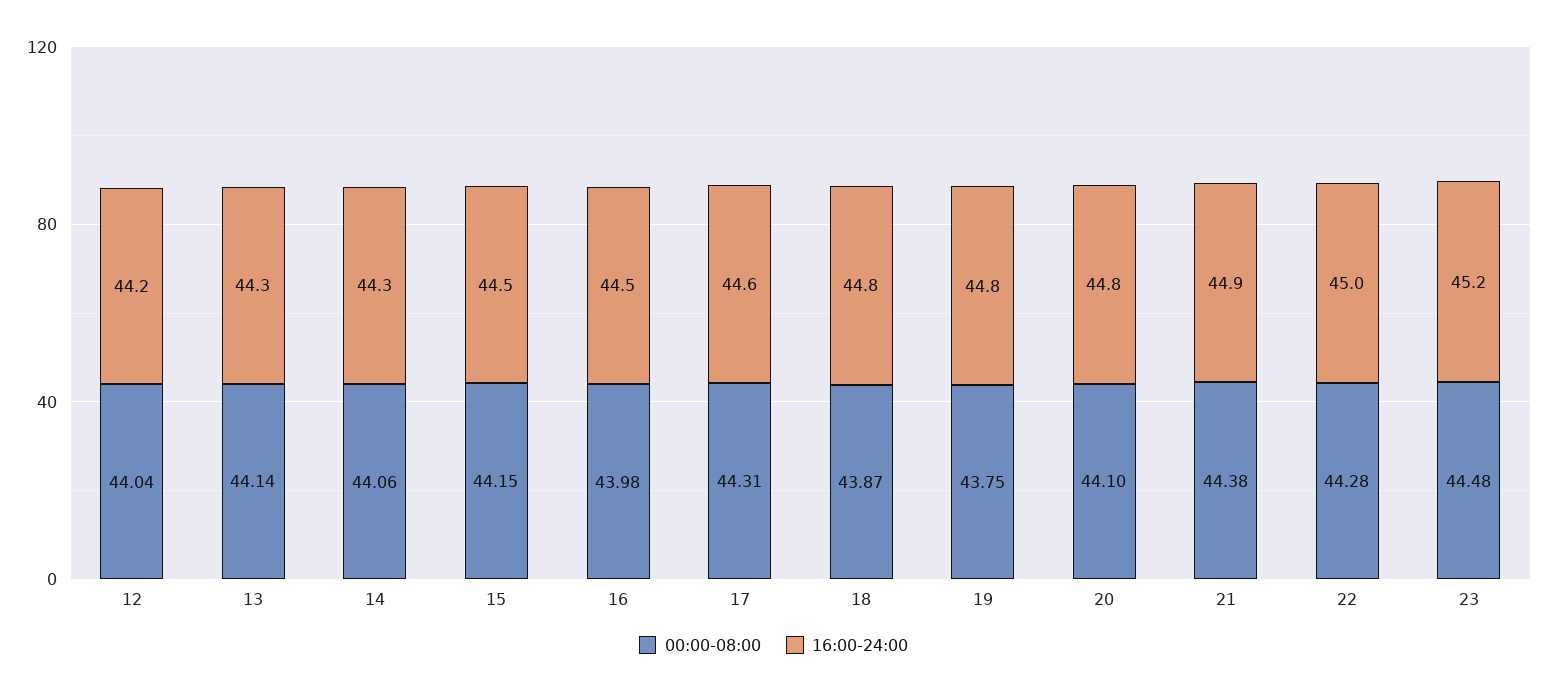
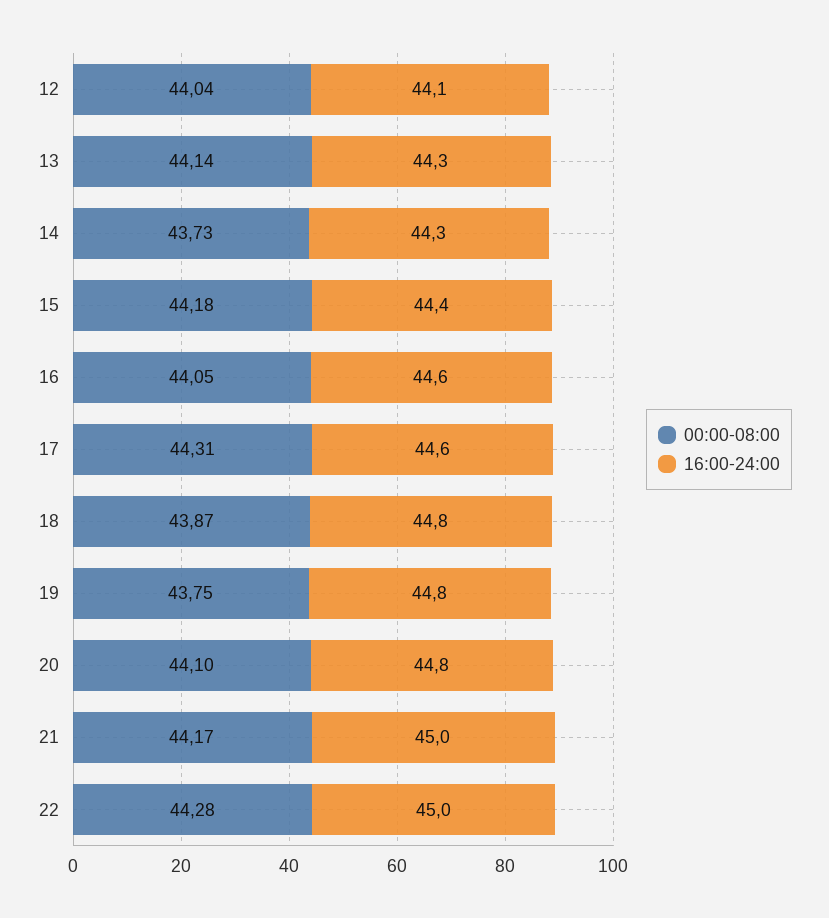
16:00-24:00, 12: 44.2 -> 44.1
00:00-08:00, 14: 44.06 -> 43.73
00:00-08:00, 15: 44.15 -> 44.18
16:00-24:00, 15: 44.5 -> 44.4
00:00-08:00, 16: 43.98 -> 44.05
16:00-24:00, 16: 44.5 -> 44.6
00:00-08:00, 21: 44.38 -> 44.17
16:00-24:00, 21: 44.9 -> 45
00:00-08:00, 23: 44.48 -> none
16:00-24:00, 23: 45.2 -> none

